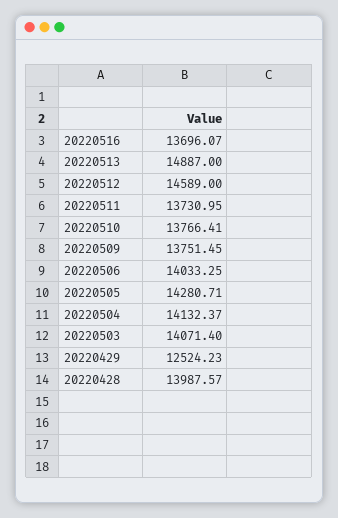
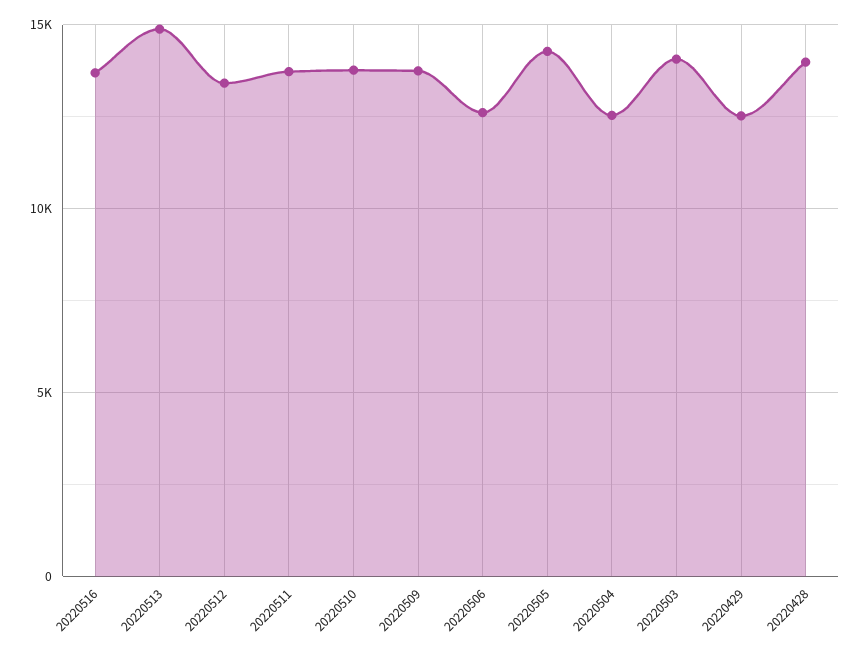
20220512: 14589 -> 13500
20220506: 14033.25 -> 12500
20220504: 14132.37 -> 12500

